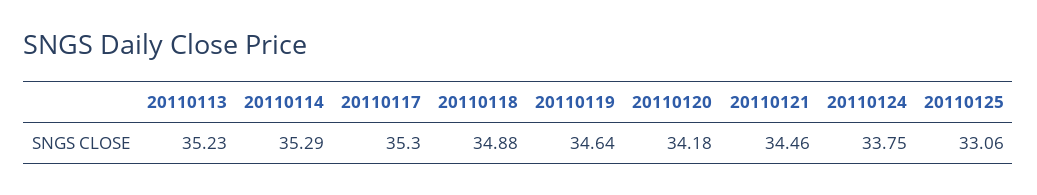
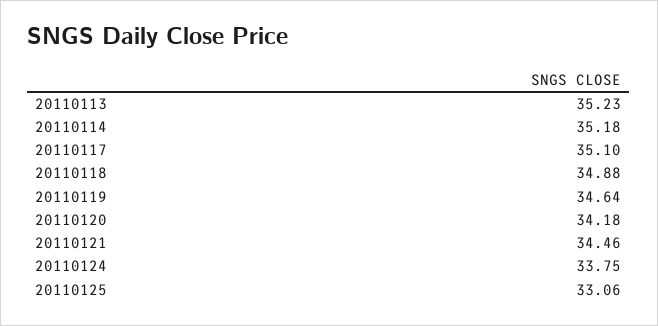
20110114: 35.29 -> 35.18
20110117: 35.3 -> 35.1

